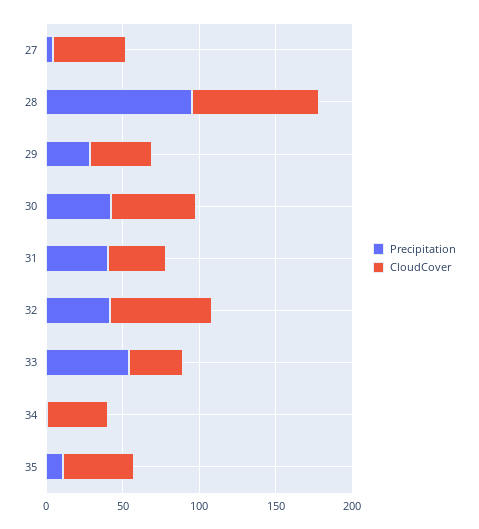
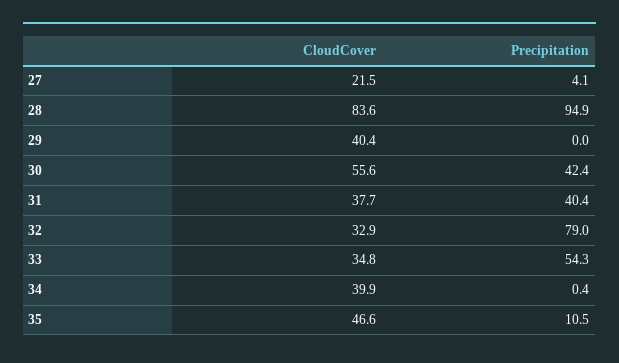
CloudCover, 27: 50 -> 21.5
Precipitation, 29: 30 -> 0
Precipitation, 32: 40 -> 79
CloudCover, 32: 70 -> 32.9

